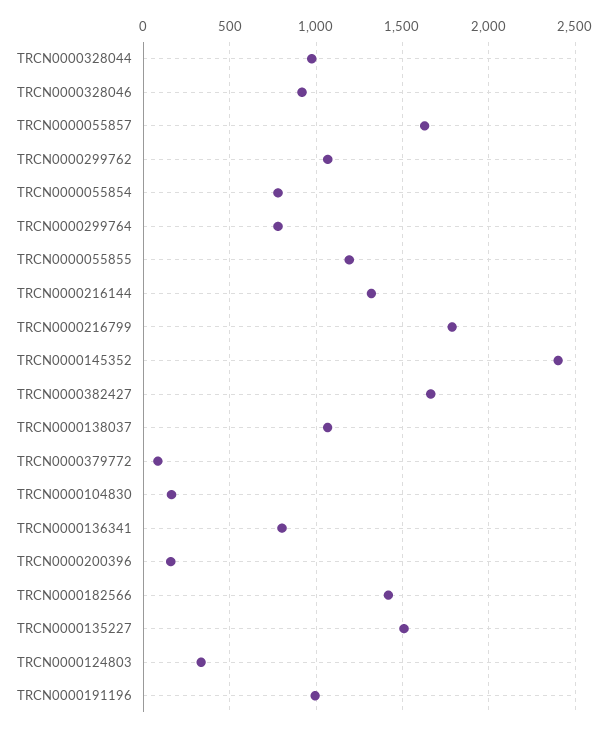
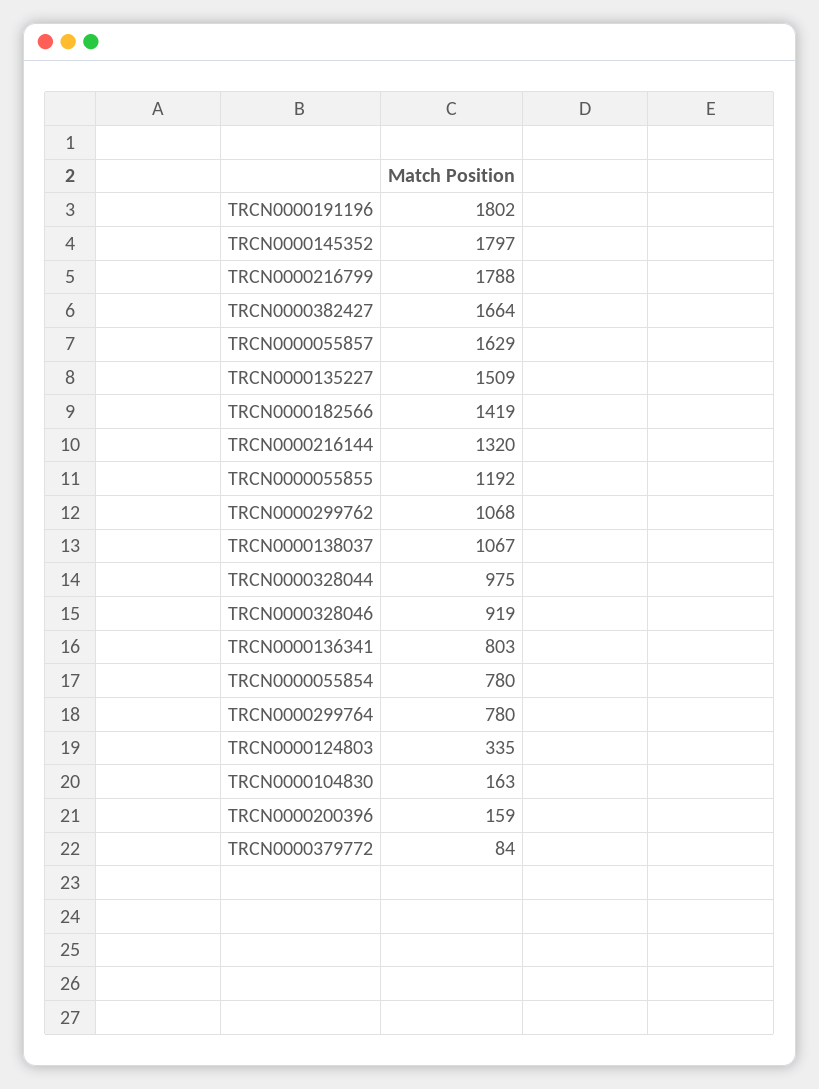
TRCN0000145352: 2400 -> 1797
TRCN0000191196: 1000 -> 1802

